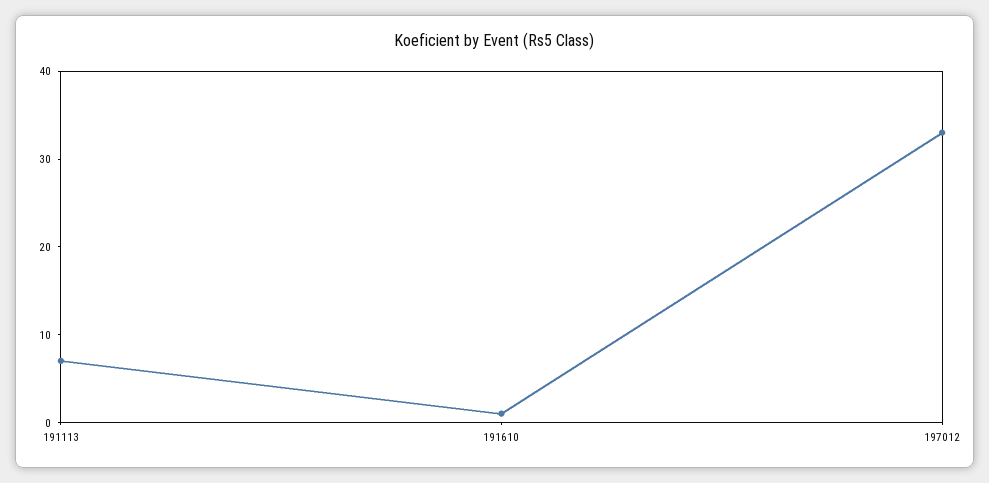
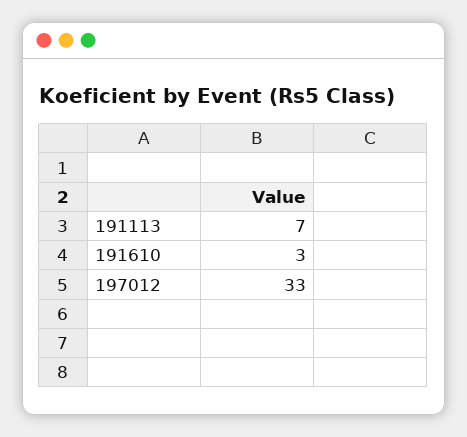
191610: 1 -> 3

